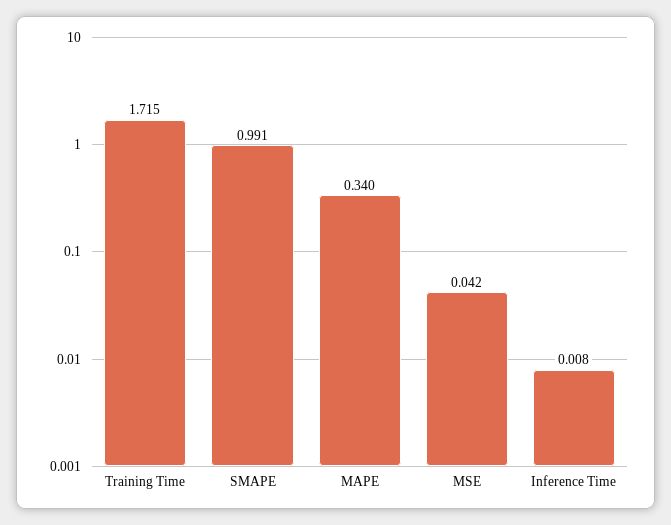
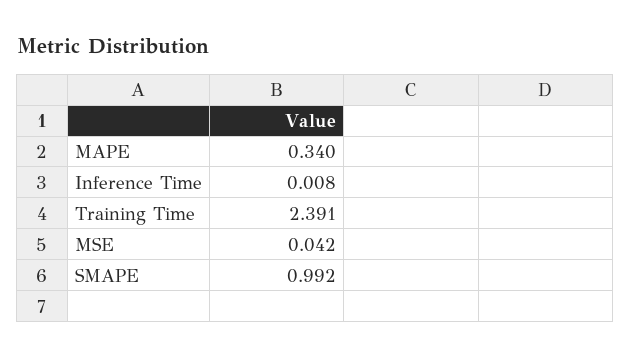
Training Time: 1.715 -> 2.391
SMAPE: 0.991 -> 0.992

